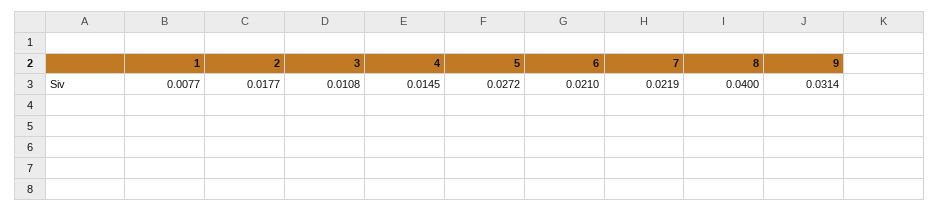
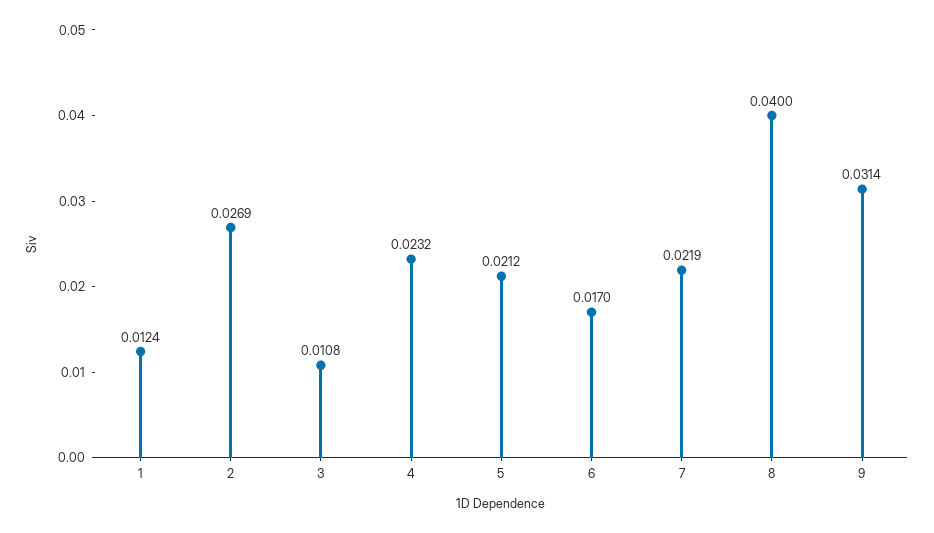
1: 0.0077 -> 0.0124
2: 0.0177 -> 0.0269
4: 0.0145 -> 0.0232
5: 0.0272 -> 0.0212
6: 0.021 -> 0.017

